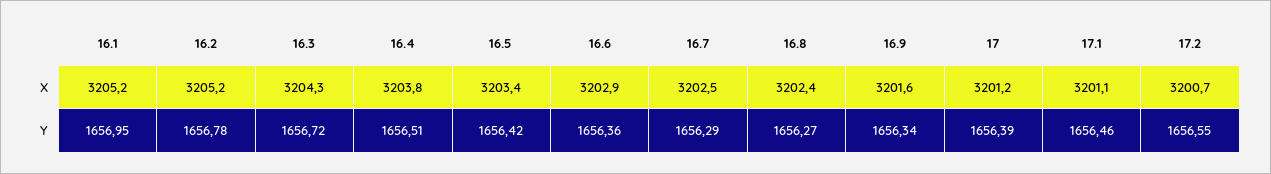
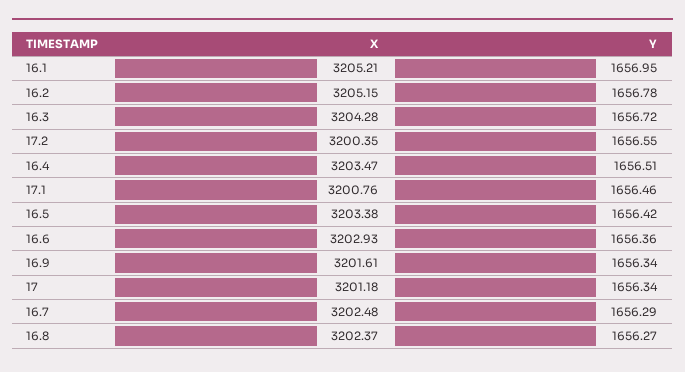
16.4, X: 3203.8 -> 3203.47
17.1, X: 3201.1 -> 3200.76
17.2, X: 3200.7 -> 3200.35
17, Y: 1656.39 -> 1656.34

